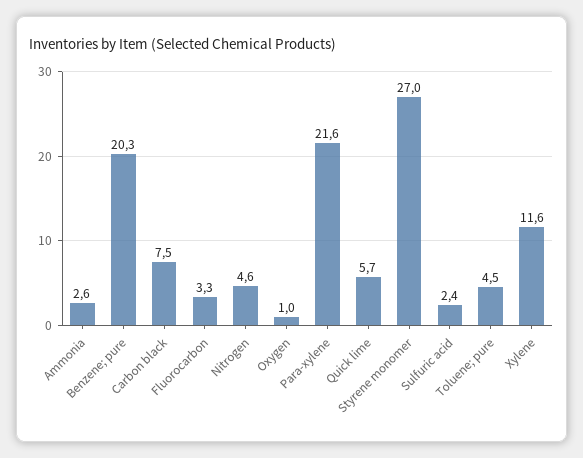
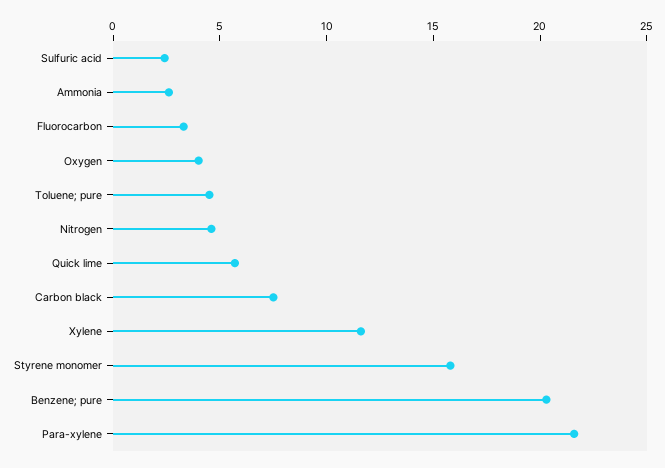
Oxygen: 1 -> 4
Styrene monomer: 27 -> 16

